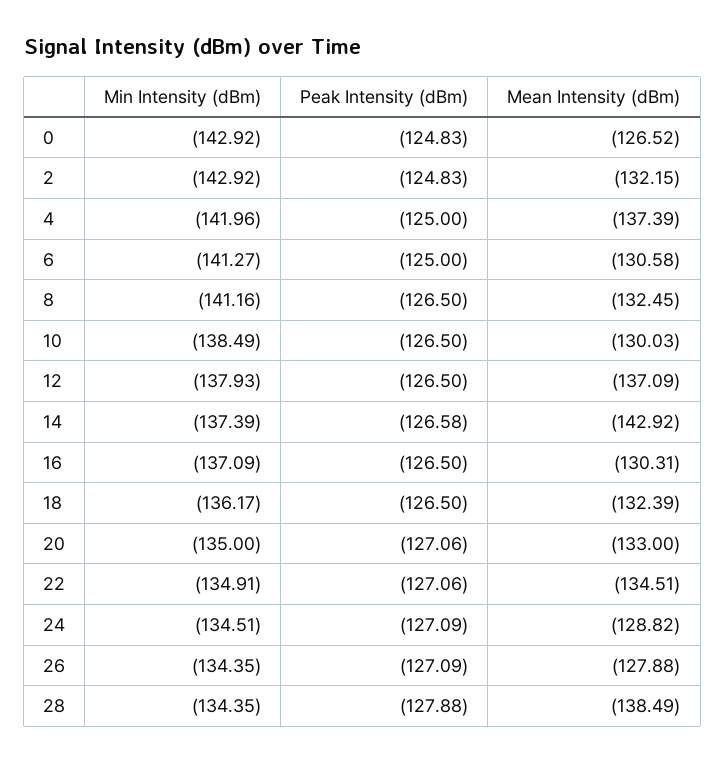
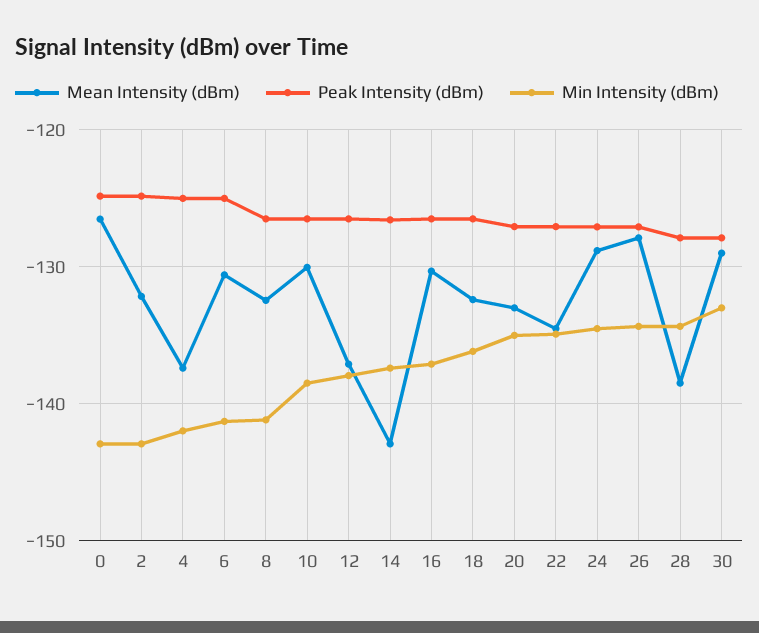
Mean Intensity (dBm), 30: none -> -129
Peak Intensity (dBm), 30: none -> -128
Min Intensity (dBm), 30: none -> -133

